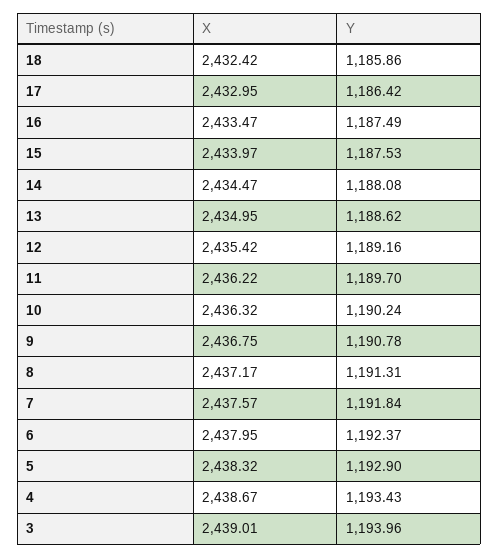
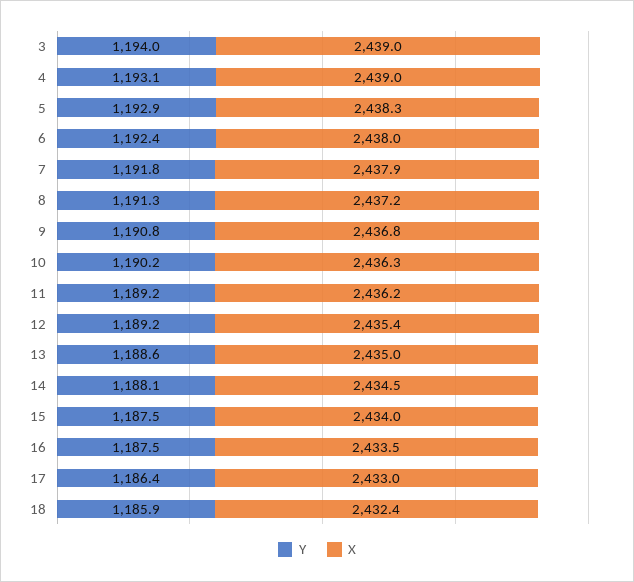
Y, 11: 1189.7 -> 1189.2
X, 7: 2437.57 -> 2437.9
X, 4: 2438.67 -> 2439
Y, 4: 1193.43 -> 1193.1

